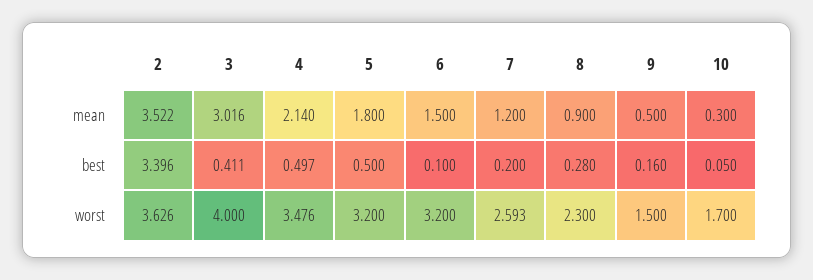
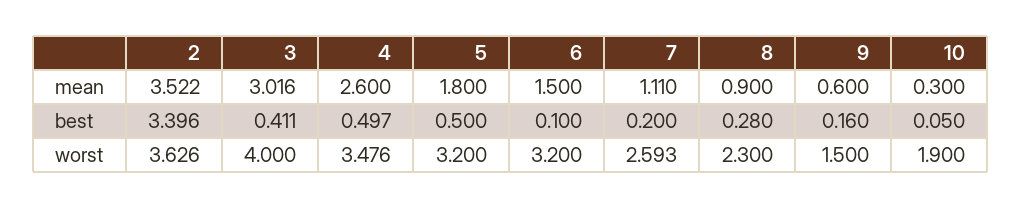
4, mean: 2.14 -> 2.6
7, mean: 1.2 -> 1.11
9, mean: 0.5 -> 0.6
10, worst: 1.7 -> 1.9

